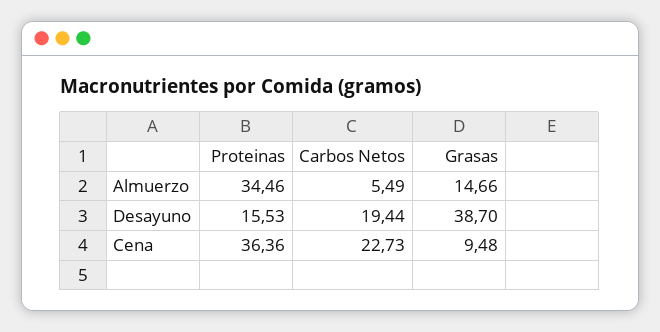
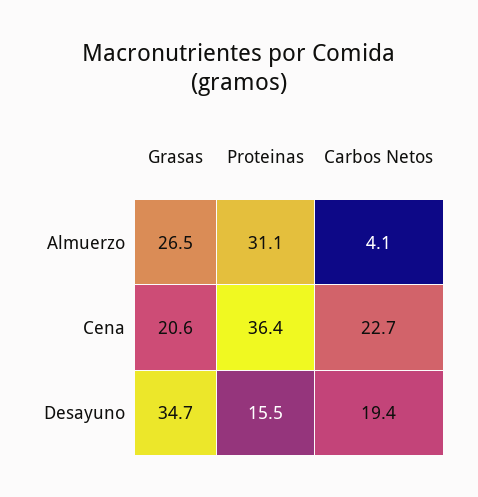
Proteinas, Almuerzo: 34.46 -> 31.1
Carbos Netos, Almuerzo: 5.49 -> 4.1
Grasas, Almuerzo: 14.66 -> 26.5
Grasas, Desayuno: 38.7 -> 34.7
Grasas, Cena: 9.48 -> 20.6

